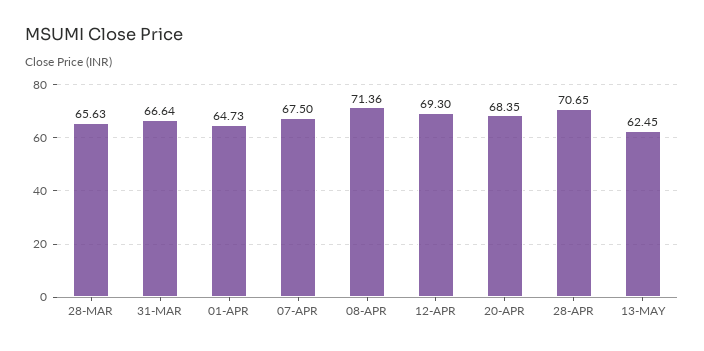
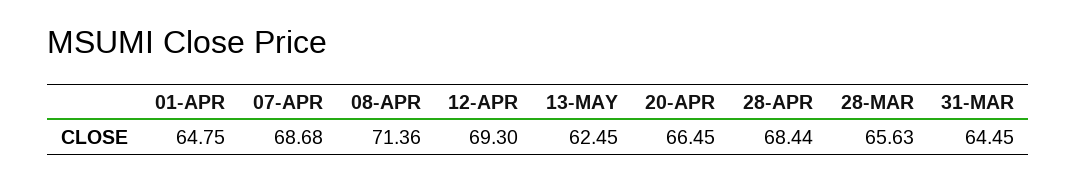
31-MAR: 66.64 -> 64.45
01-APR: 64.73 -> 64.75
07-APR: 67.5 -> 68.68
20-APR: 68.35 -> 66.45
28-APR: 70.65 -> 68.44

